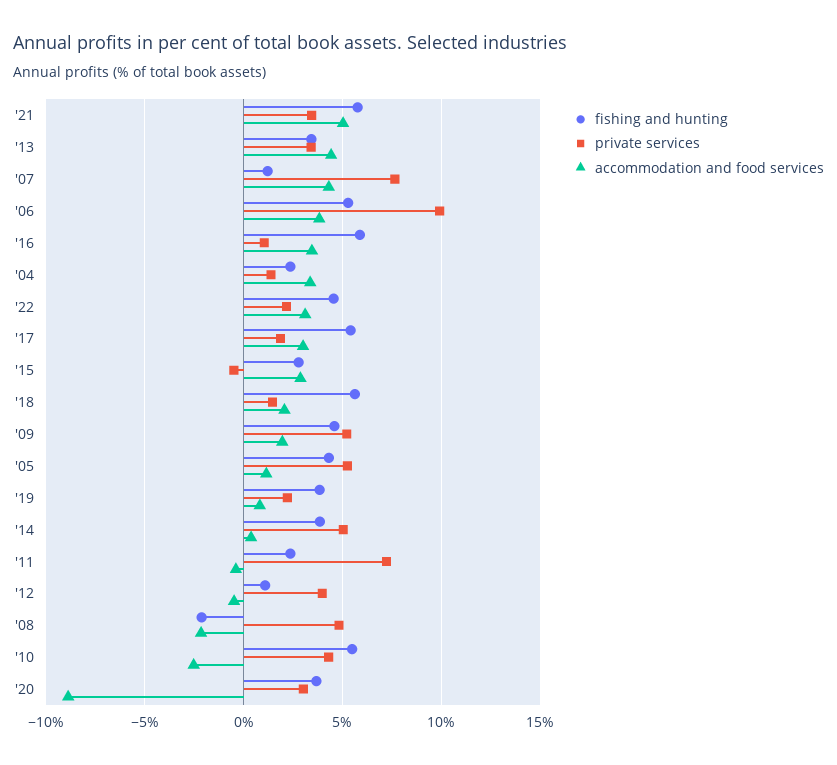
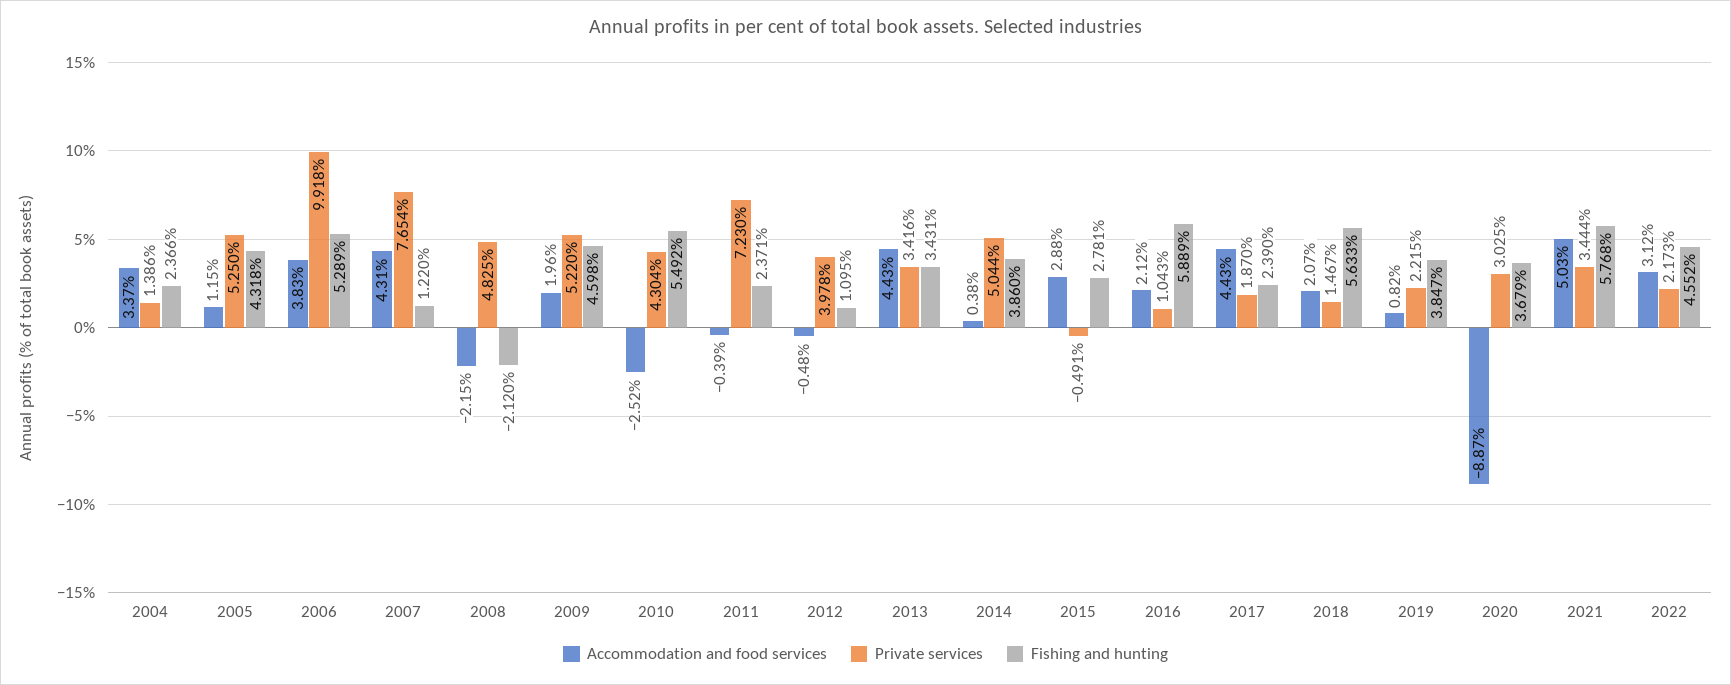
accommodation and food services, '16: 3.5 -> 2.12
fishing and hunting, '17: 5.5 -> 2.39
accommodation and food services, '17: 3 -> 4.43

